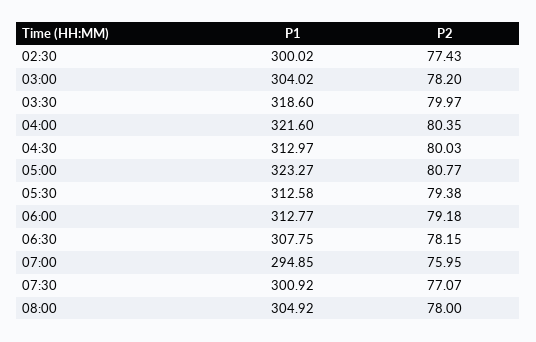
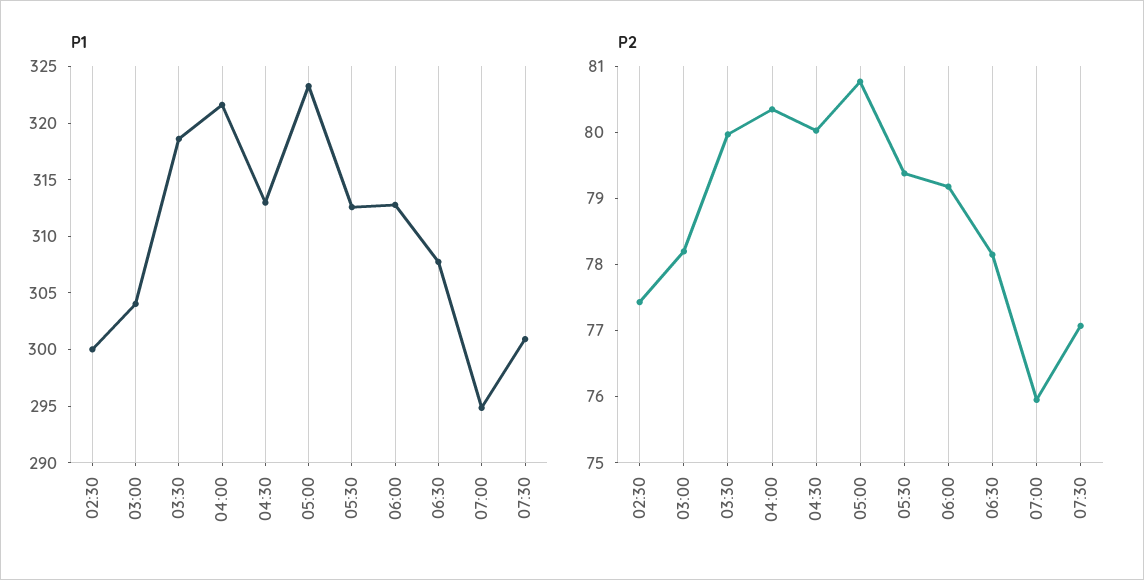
P1, 08:00: 304.92 -> none
P2, 08:00: 78 -> none

